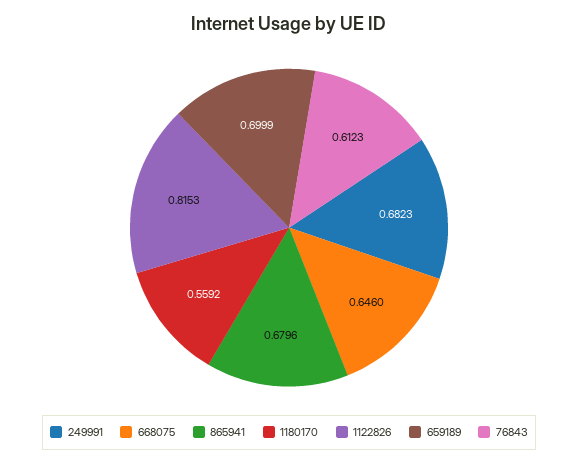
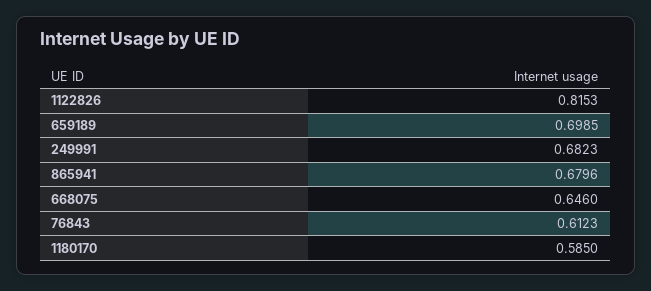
1180170: 0.5592 -> 0.585
659189: 0.6999 -> 0.6985

